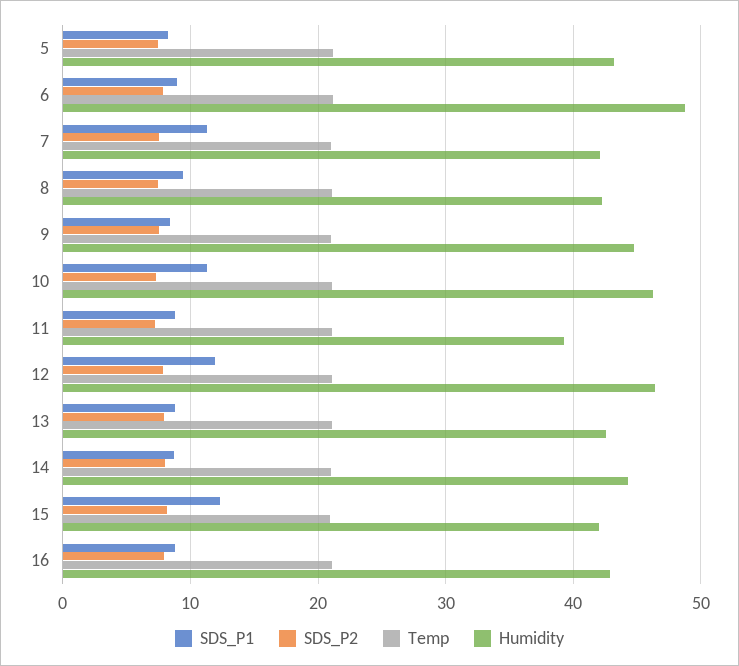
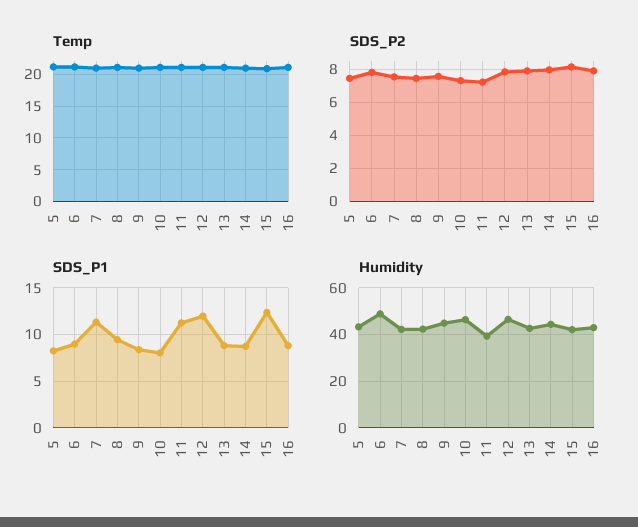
SDS_P1, 10: 11 -> 8
SDS_P1, 11: 9 -> 11

